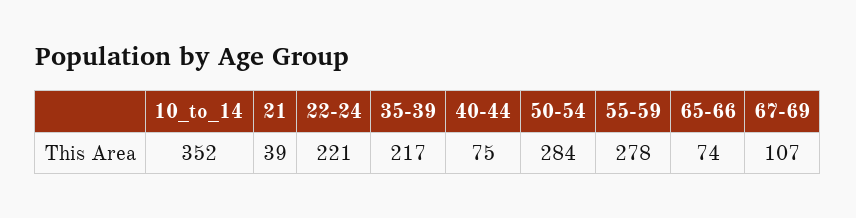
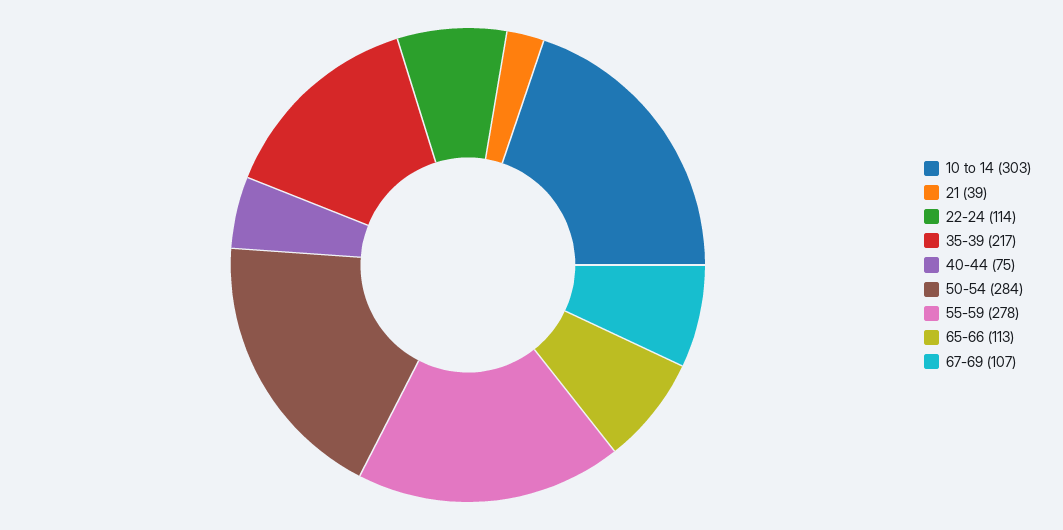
10_to_14: 352 -> 303
22-24: 221 -> 114
65-66: 74 -> 113

